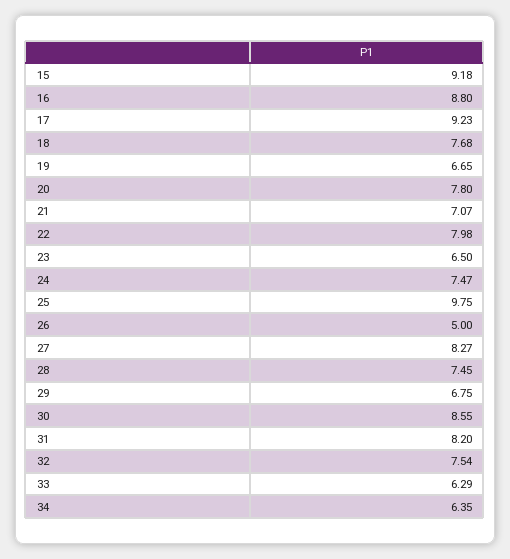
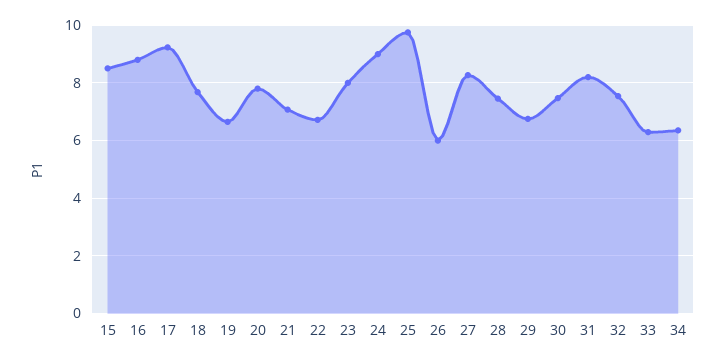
15: 9.18 -> 8.5
22: 7.98 -> 6.75
23: 6.5 -> 8
24: 7.47 -> 9
26: 5 -> 6
30: 8.55 -> 7.5

